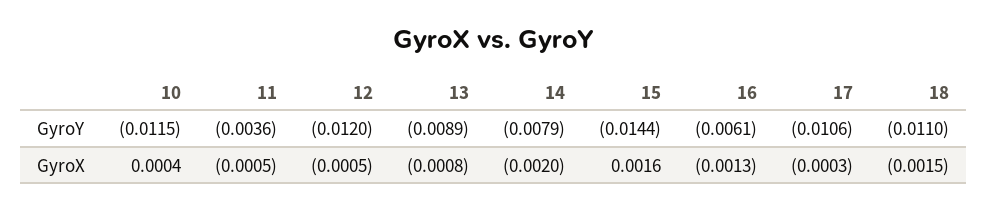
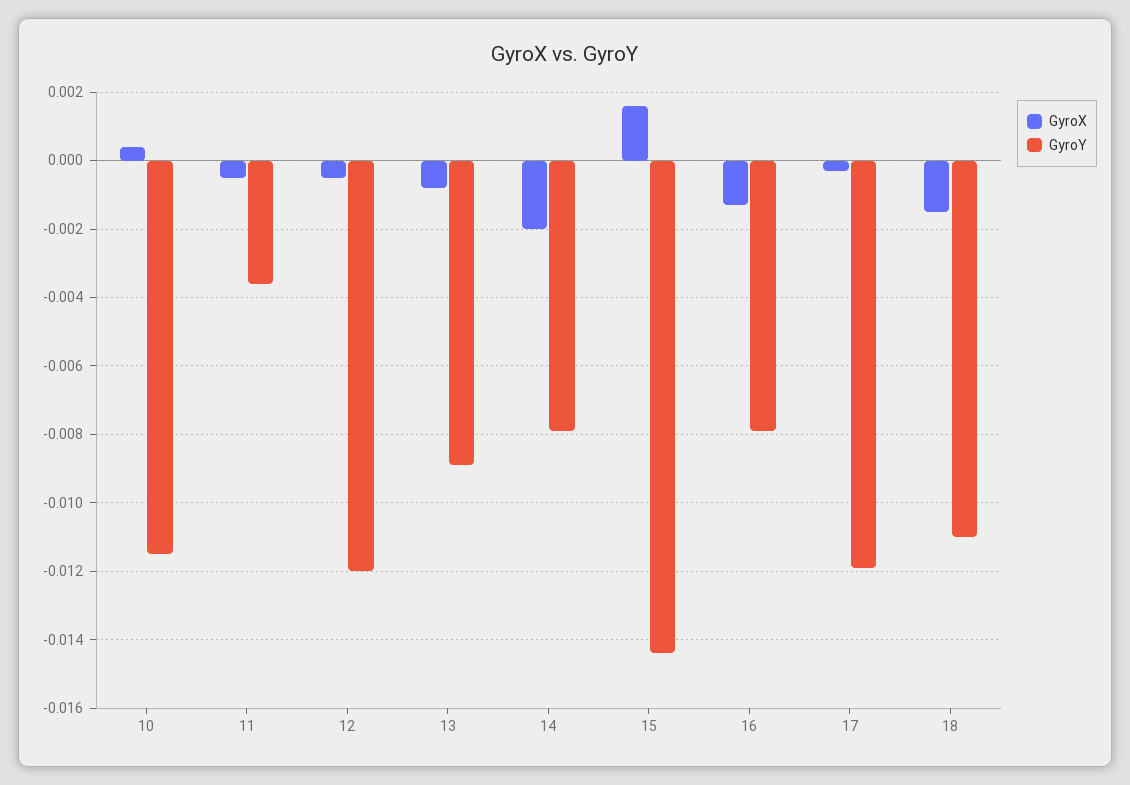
GyroY, 16: -0.0061 -> -0.008
GyroY, 17: -0.0106 -> -0.012

